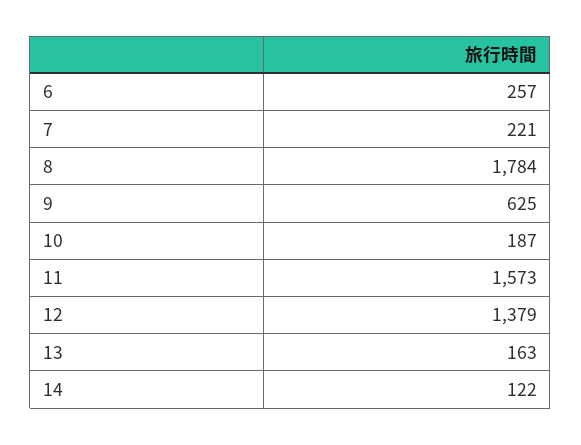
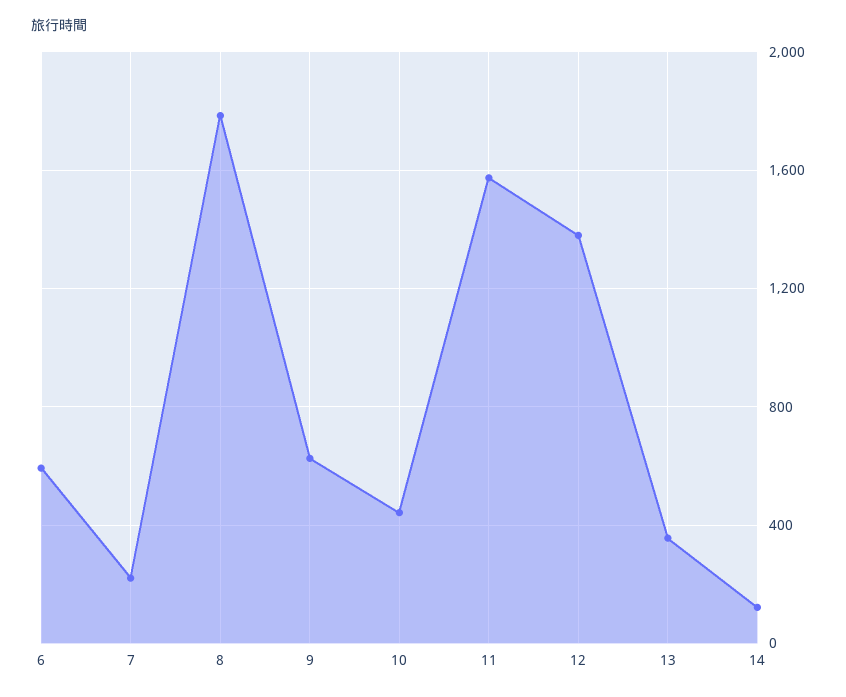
6: 257 -> 600
10: 187 -> 450
13: 163 -> 350

